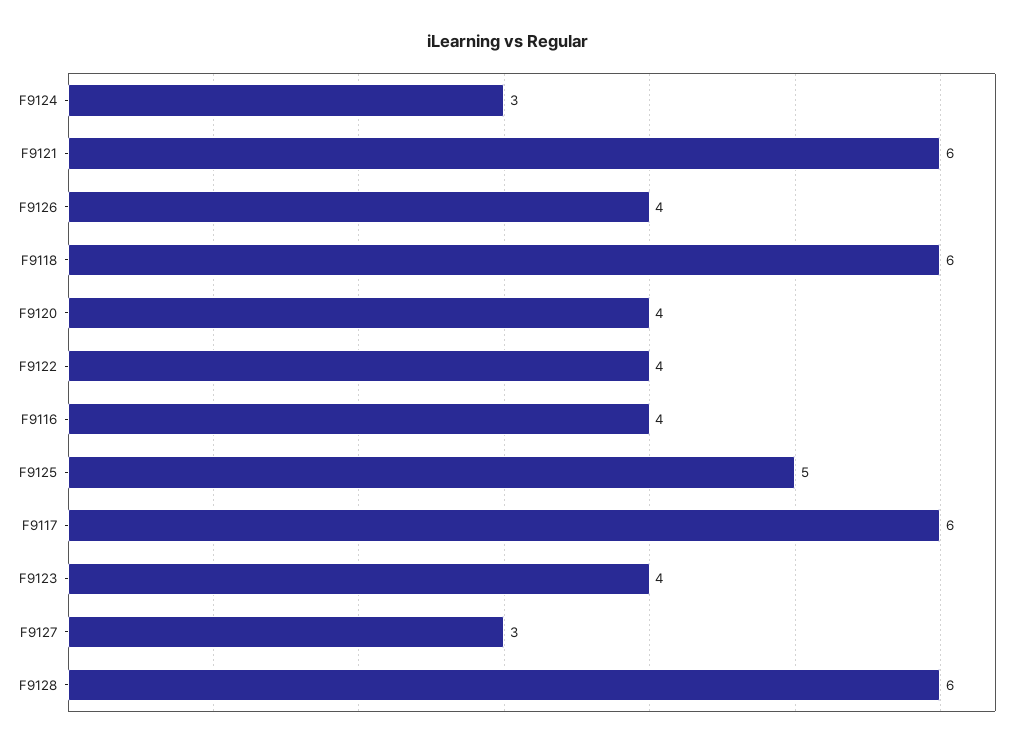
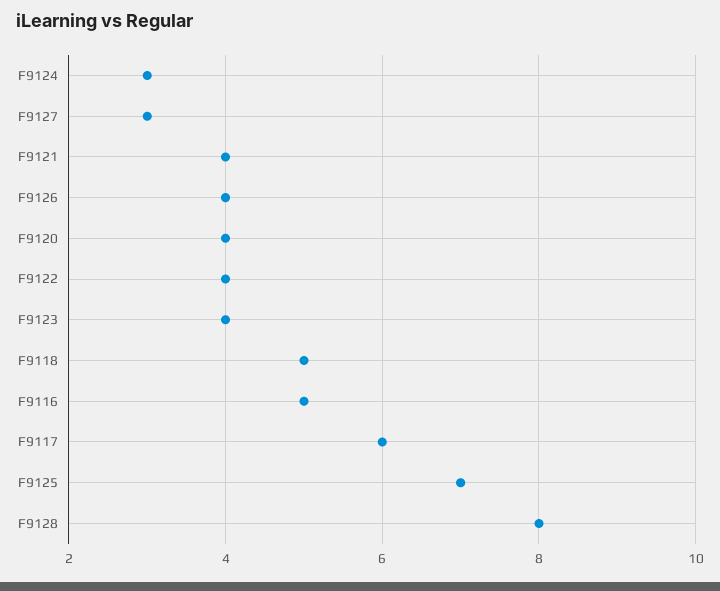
F9121: 6 -> 4
F9118: 6 -> 5
F9116: 4 -> 5
F9125: 5 -> 7
F9128: 6 -> 8

